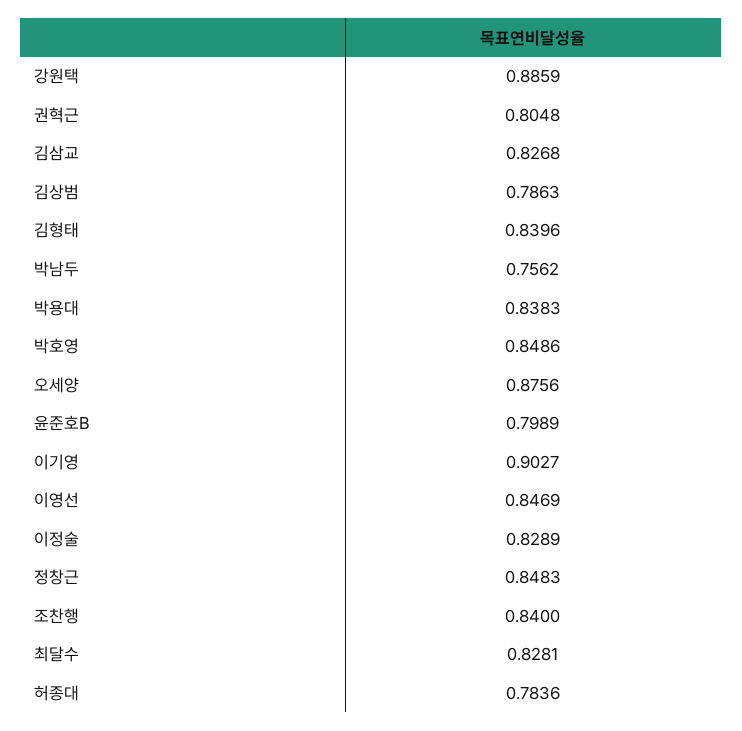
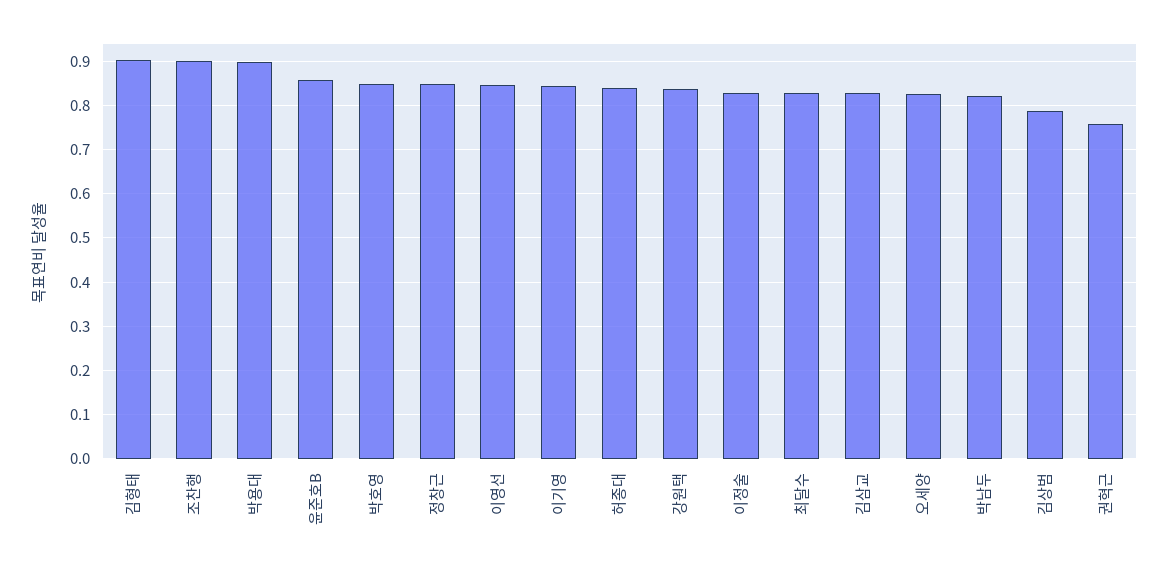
강원택: 0.8859 -> 0.84
권혁근: 0.8048 -> 0.76
김형태: 0.8396 -> 0.9
박남두: 0.7562 -> 0.82
박용대: 0.8383 -> 0.9
오세양: 0.8756 -> 0.82
윤준호B: 0.7989 -> 0.86
이기영: 0.9027 -> 0.84
조찬행: 0.84 -> 0.9
허종대: 0.7836 -> 0.84

